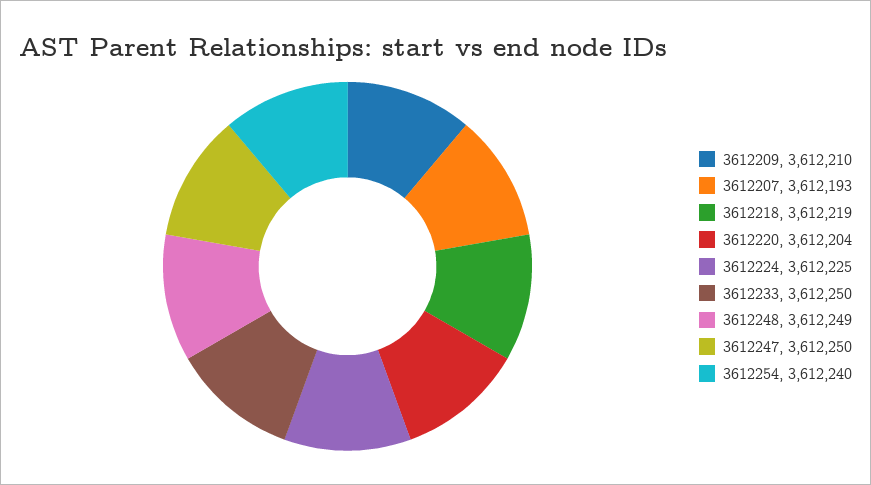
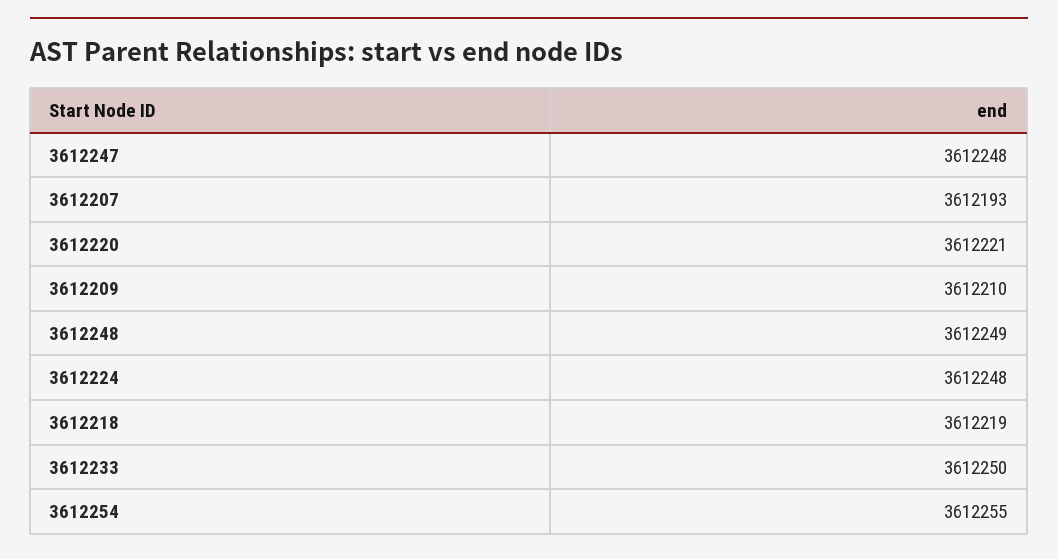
3612220: 3612204 -> 3612221
3612224: 3612225 -> 3612248
3612247: 3612250 -> 3612248
3612254: 3612240 -> 3612255

